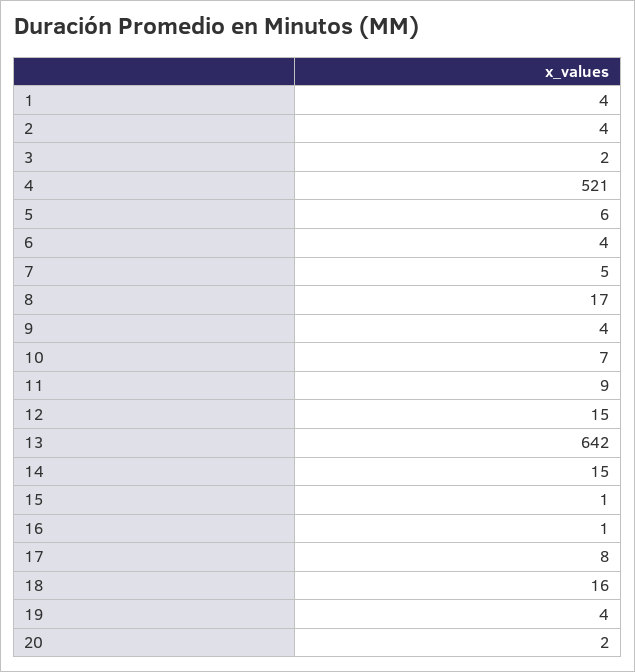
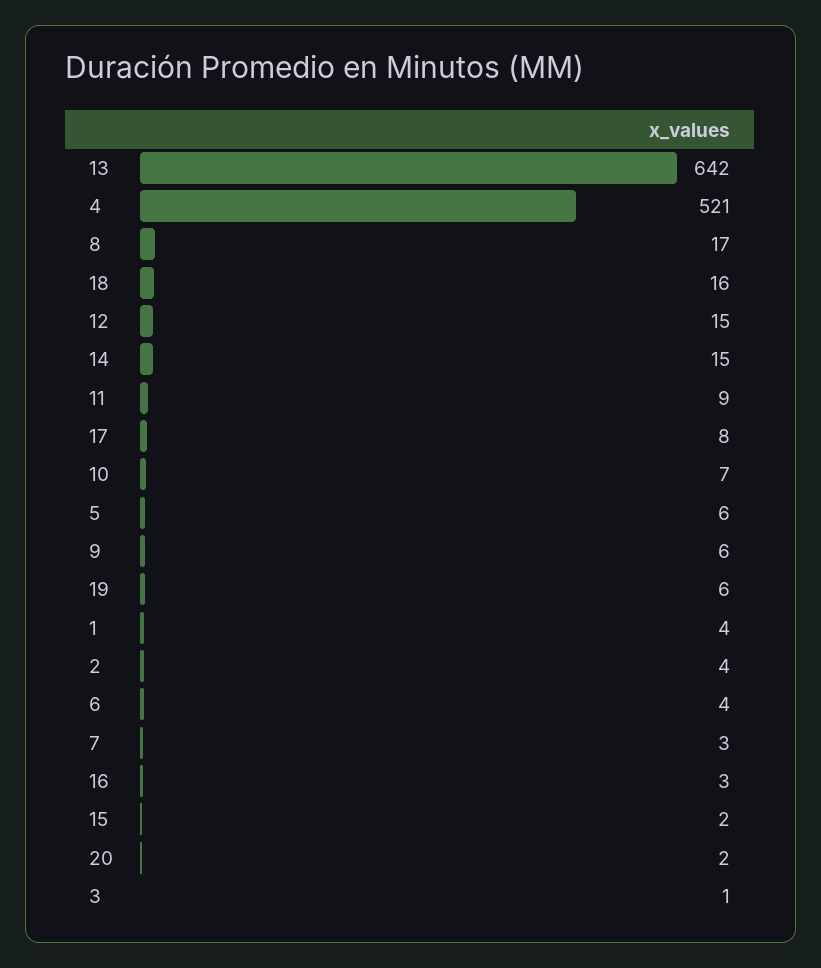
3: 2 -> 1
7: 5 -> 3
9: 4 -> 6
15: 1 -> 2
16: 1 -> 3
19: 4 -> 6

